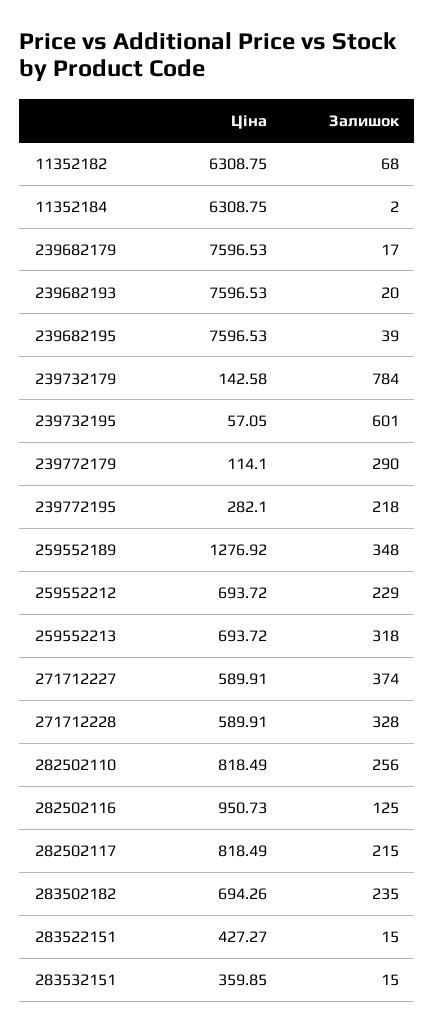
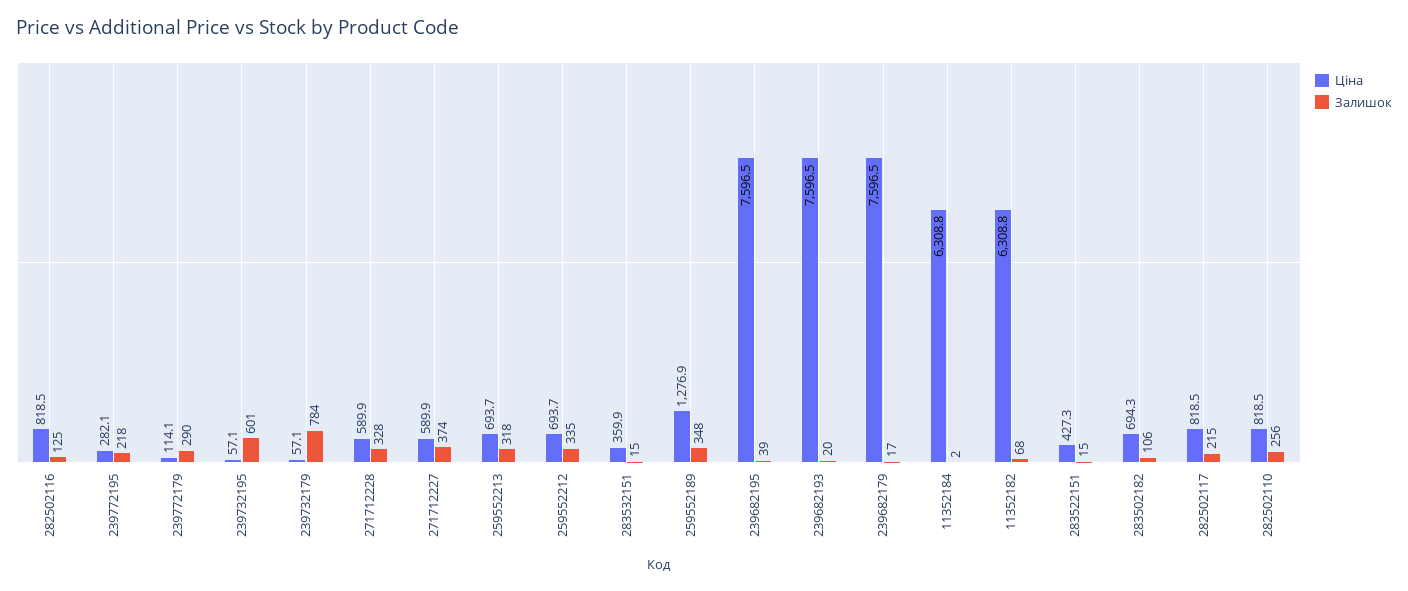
Ціна, 239732179: 142.58 -> 57.1
Залишок, 259552212: 229 -> 335
Ціна, 282502116: 950.73 -> 818.5
Залишок, 283502182: 235 -> 106

